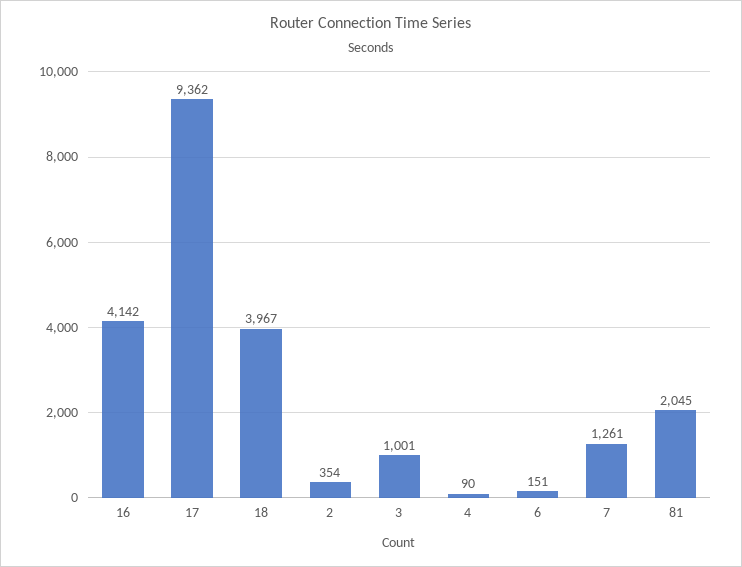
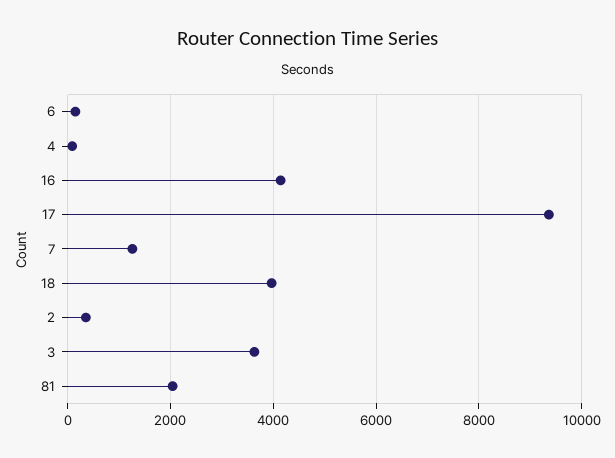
3: 1001 -> 3600

